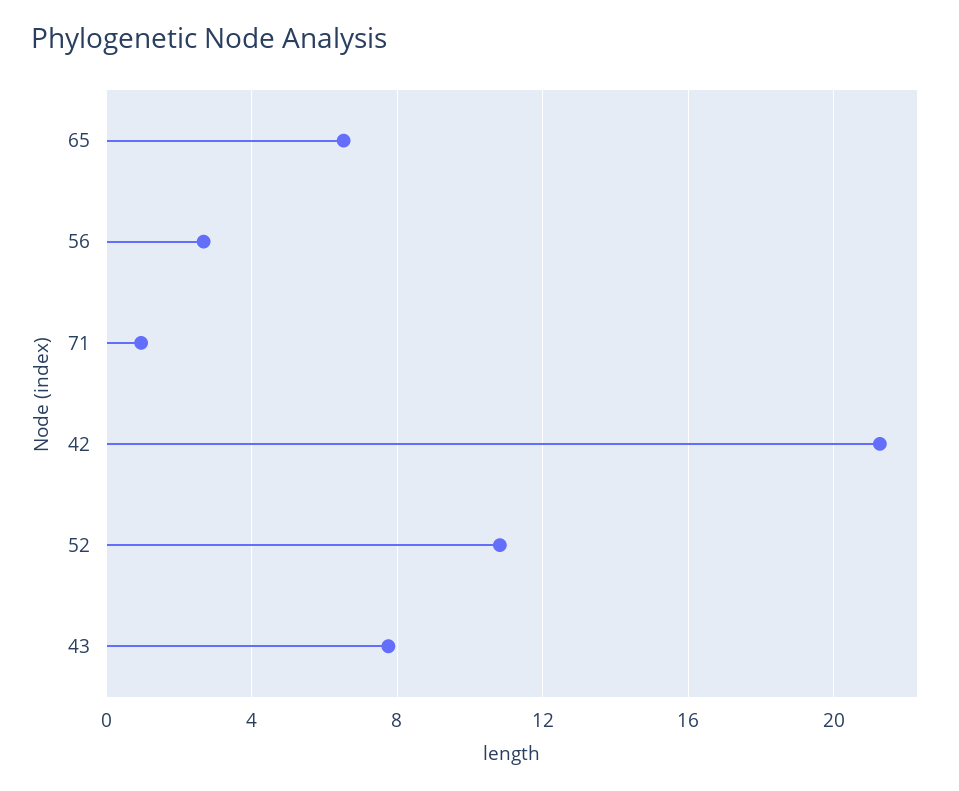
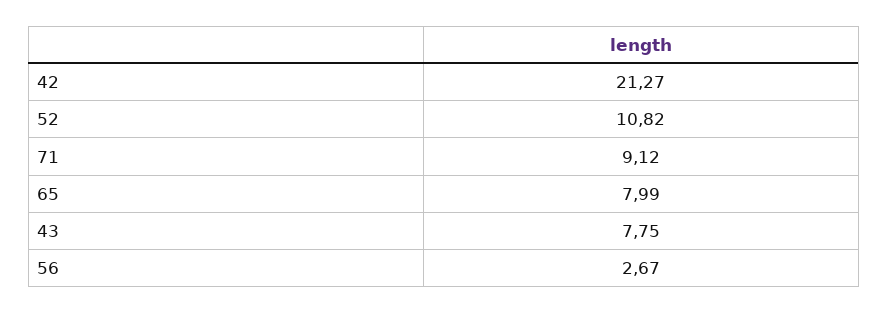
65: 6.5 -> 7.99
71: 1 -> 9.12

